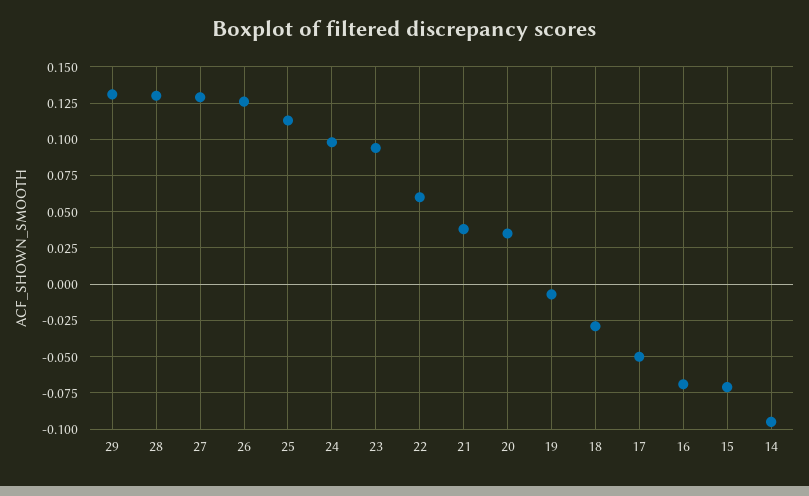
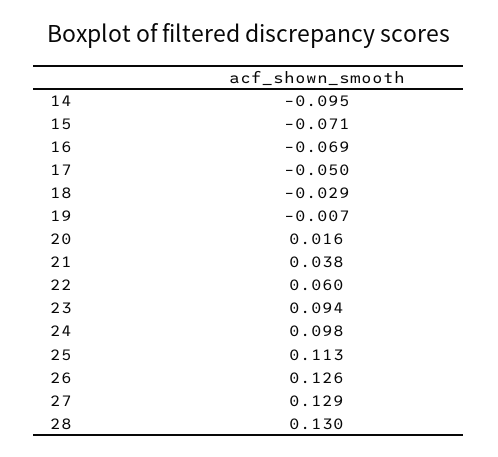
29: 0.13 -> none
20: 0.035 -> 0.016

